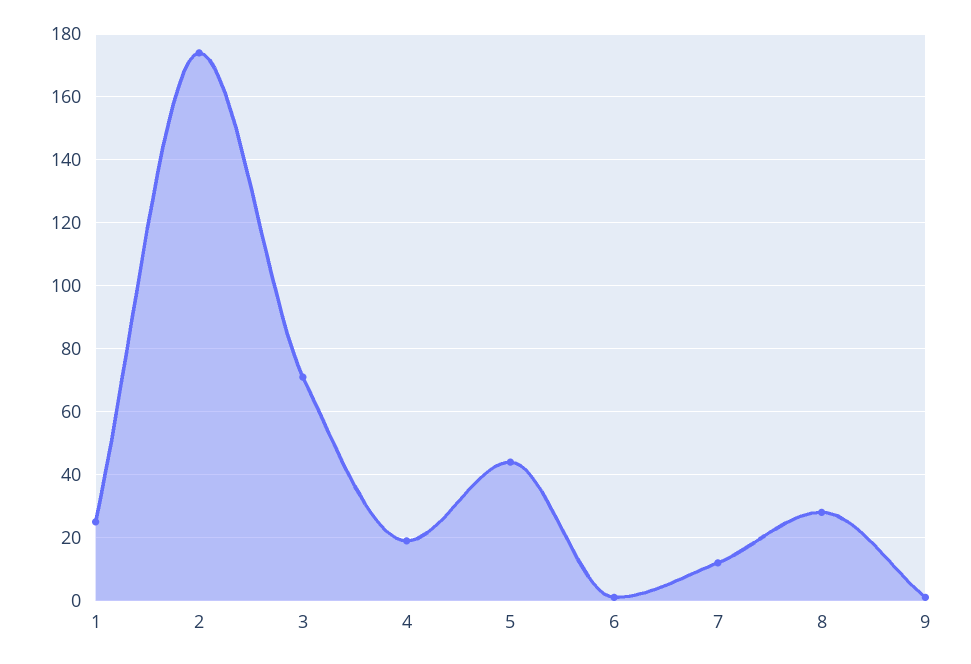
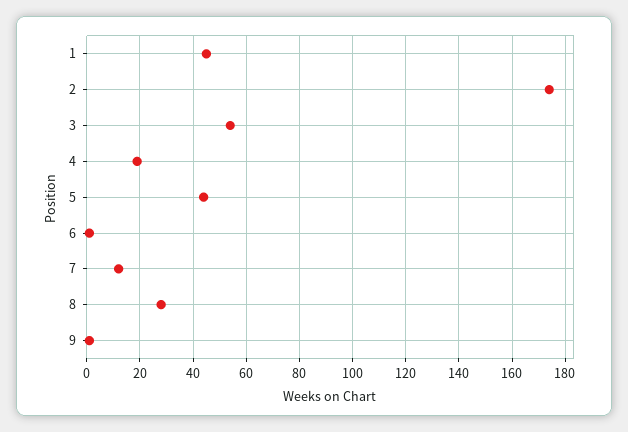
1: 25 -> 45
3: 70 -> 55

